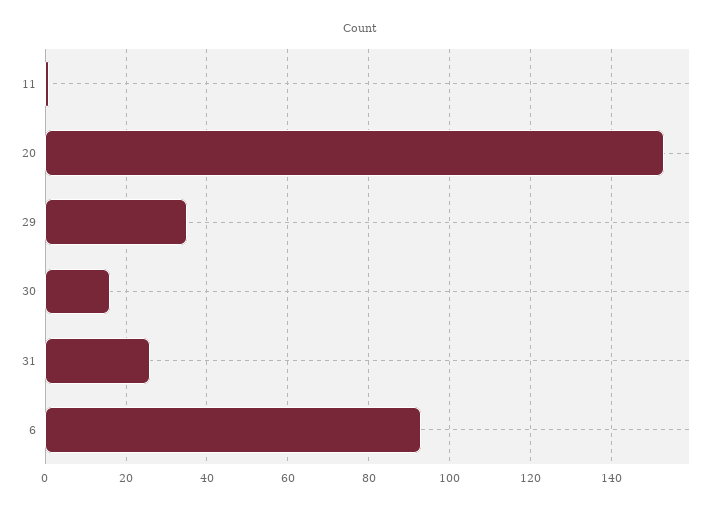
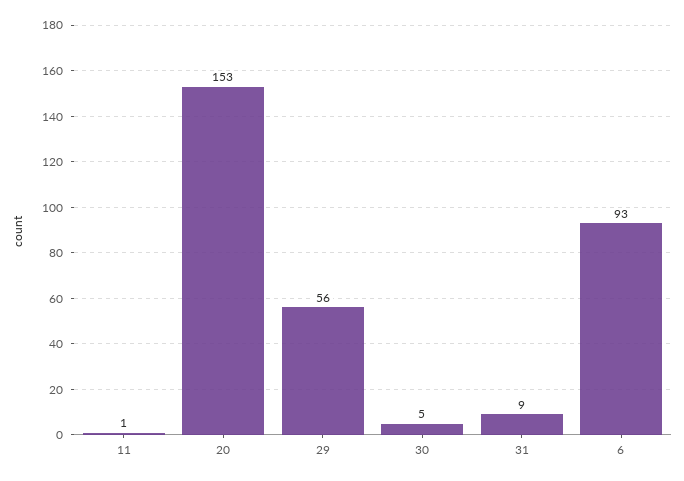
29: 35 -> 56
30: 15 -> 5
31: 25 -> 9

